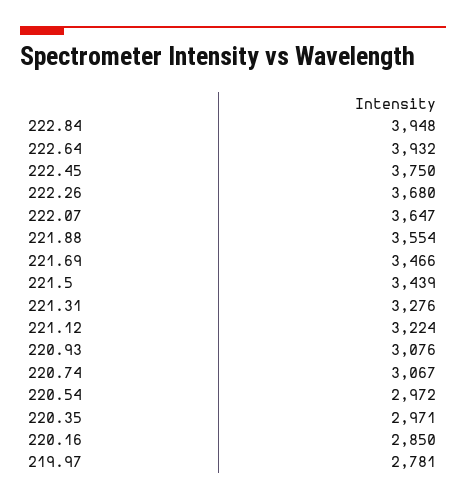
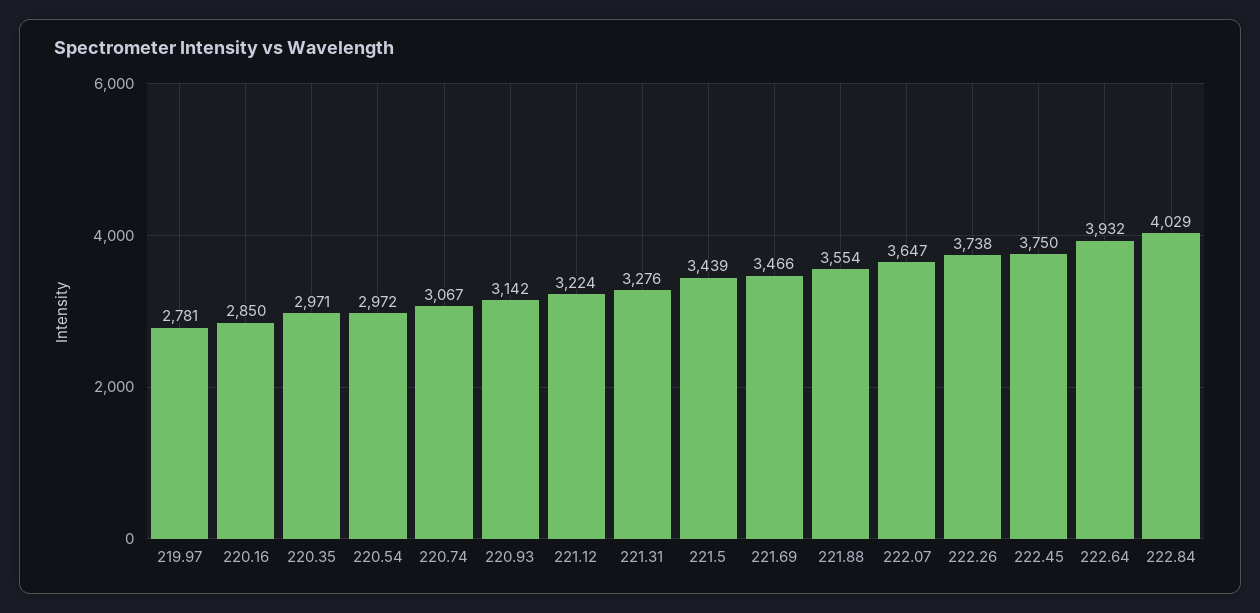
222.84: 3948 -> 4029
222.26: 3680 -> 3738
220.93: 3076 -> 3142

